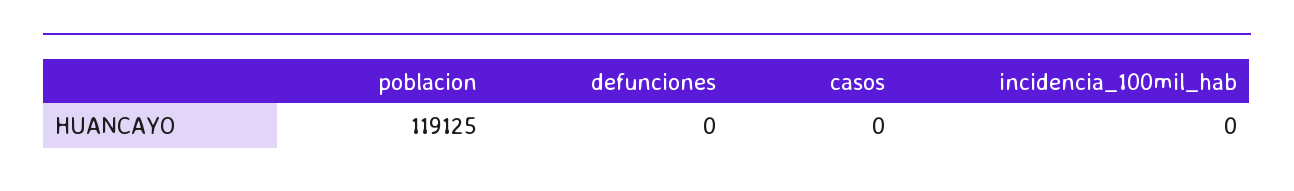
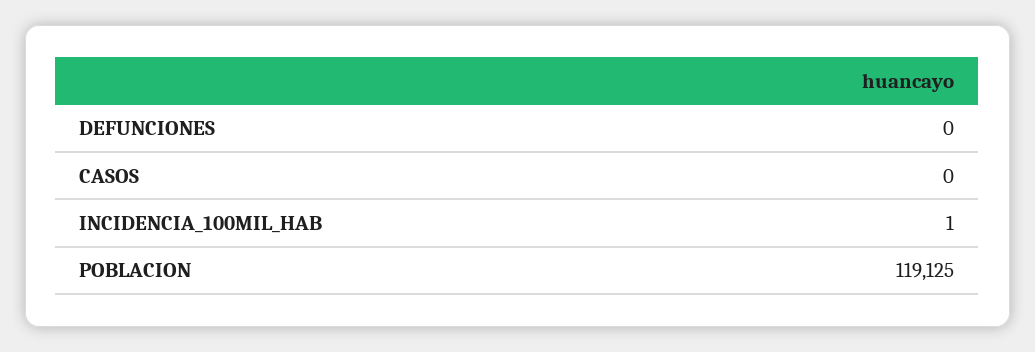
incidencia_100mil_hab: 0 -> 1

